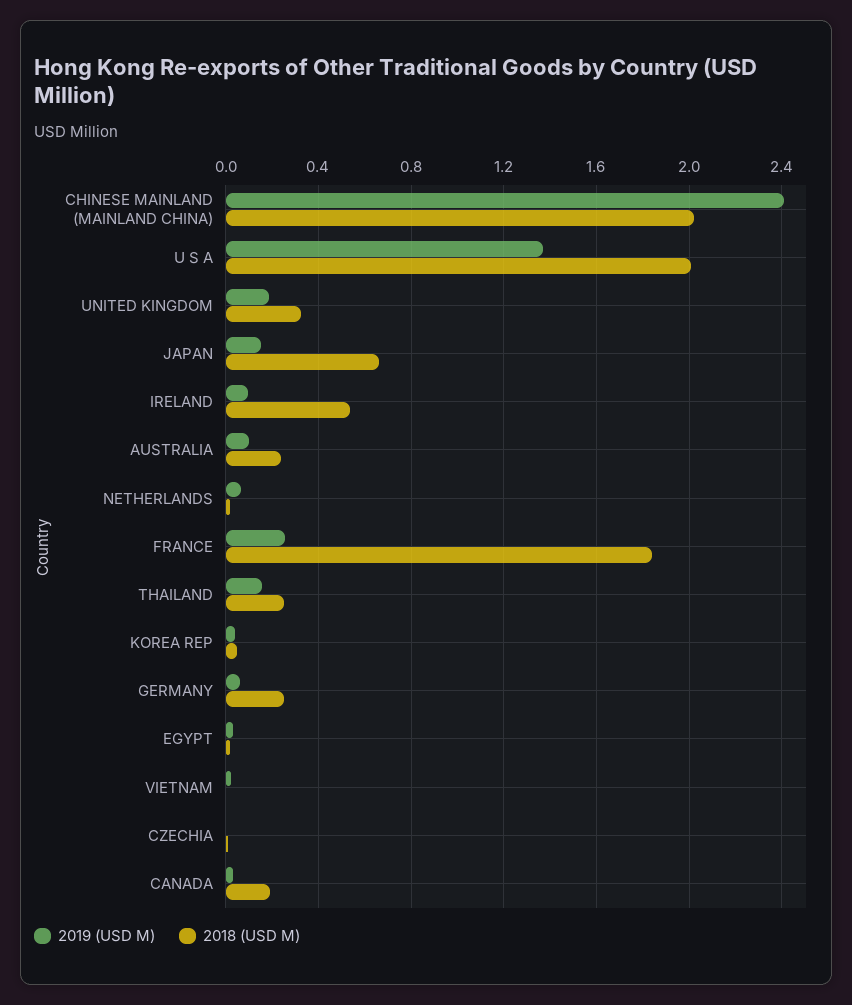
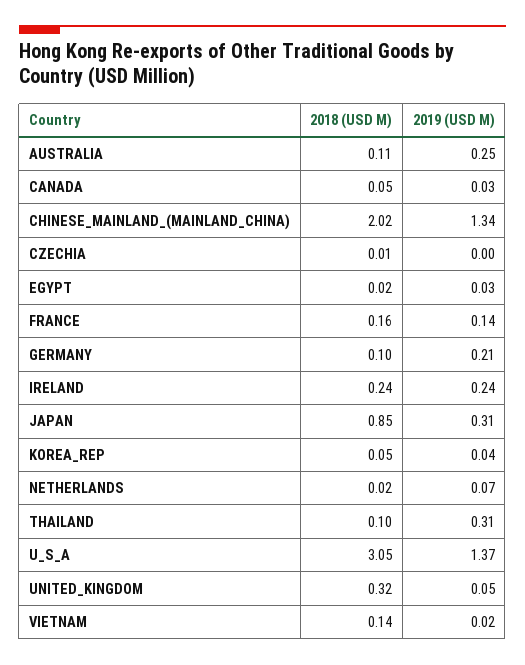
2019 (USD M), CHINESE MAINLAND (MAINLAND CHINA): 2.4 -> 1.34
2018 (USD M), U S A: 2 -> 3.05
2019 (USD M), UNITED KINGDOM: 0.2 -> 0.05
2019 (USD M), JAPAN: 0.15 -> 0.31
2018 (USD M), JAPAN: 0.65 -> 0.85
2019 (USD M), IRELAND: 0.1 -> 0.24
2018 (USD M), IRELAND: 0.55 -> 0.24
2019 (USD M), AUSTRALIA: 0.1 -> 0.25
2018 (USD M), AUSTRALIA: 0.25 -> 0.11
2019 (USD M), FRANCE: 0.25 -> 0.14
2018 (USD M), FRANCE: 1.85 -> 0.16
2019 (USD M), THAILAND: 0.15 -> 0.31
2018 (USD M), THAILAND: 0.25 -> 0.1
2019 (USD M), GERMANY: 0.05 -> 0.21
2018 (USD M), GERMANY: 0.25 -> 0.1
2018 (USD M), VIETNAM: 0 -> 0.14
2018 (USD M), CANADA: 0.2 -> 0.05

